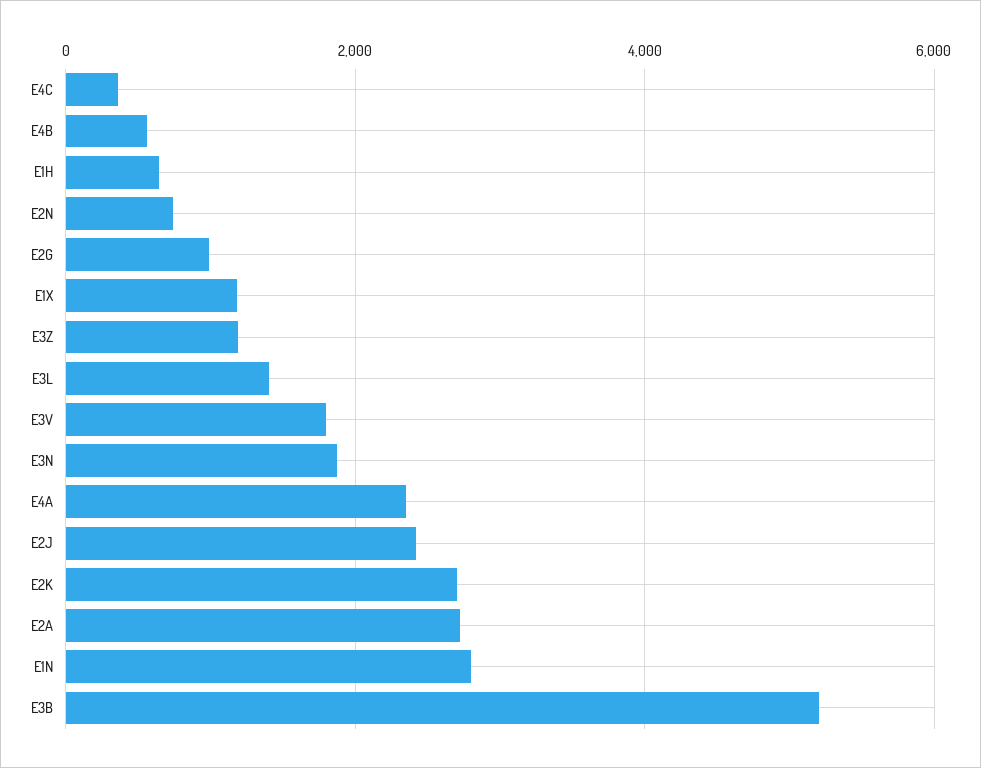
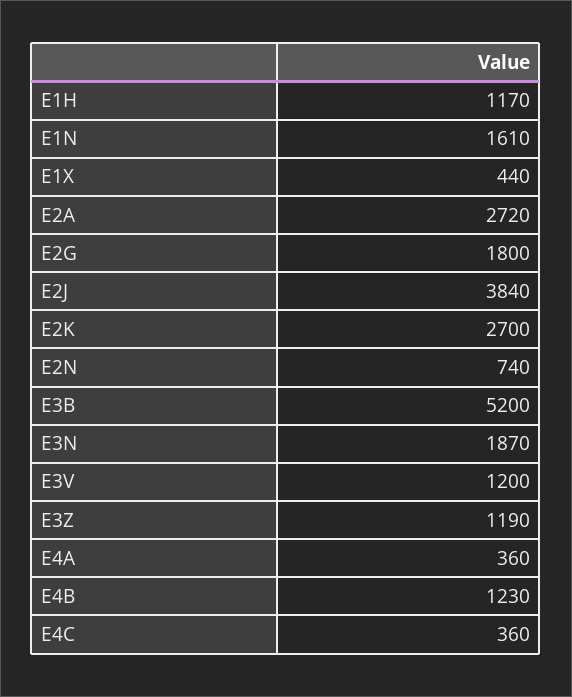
E4B: 600 -> 1230
E1H: 600 -> 1170
E2G: 1000 -> 1800
E1X: 1200 -> 440
E3L: 1400 -> none
E3V: 1800 -> 1200
E4A: 2400 -> 360
E2J: 2400 -> 3840
E1N: 2800 -> 1610

